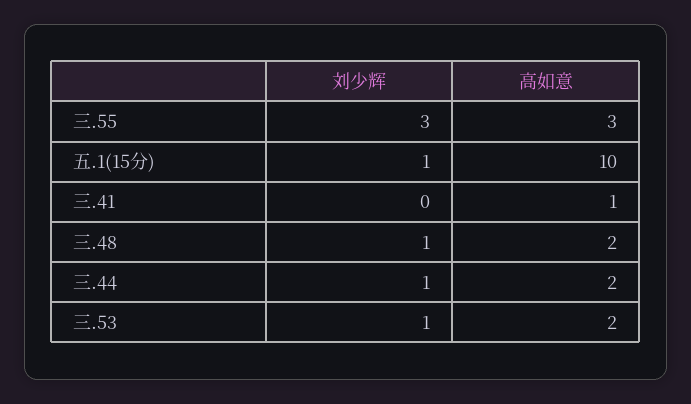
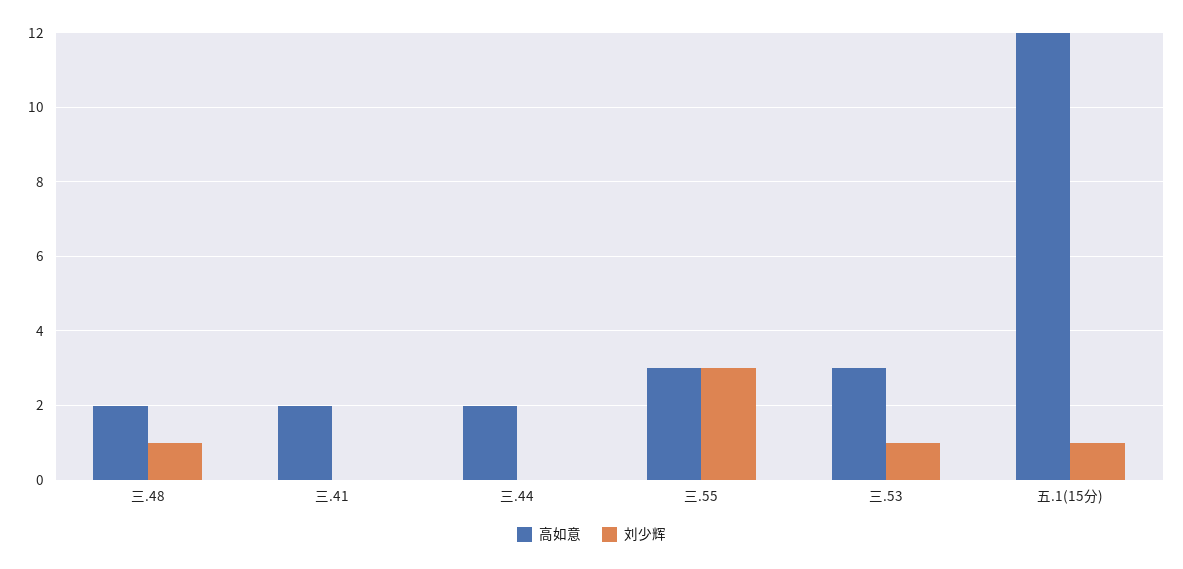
高如意, 五.1(15分): 10 -> 12
高如意, 三.41: 1 -> 2
刘少辉, 三.44: 1 -> 0
高如意, 三.53: 2 -> 3

